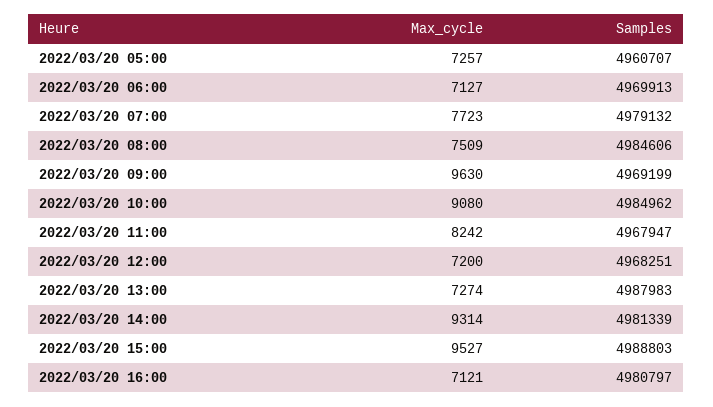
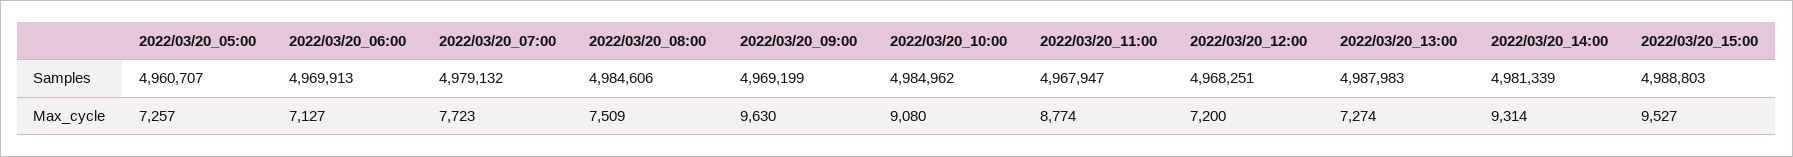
Max_cycle, 2022/03/20 11:00: 8242 -> 8774
Max_cycle, 2022/03/20 16:00: 7121 -> none
Samples, 2022/03/20 16:00: 4980797 -> none

